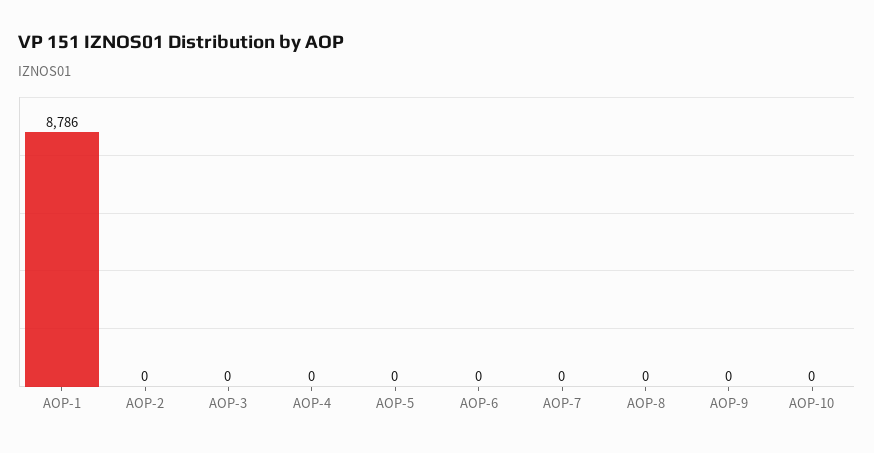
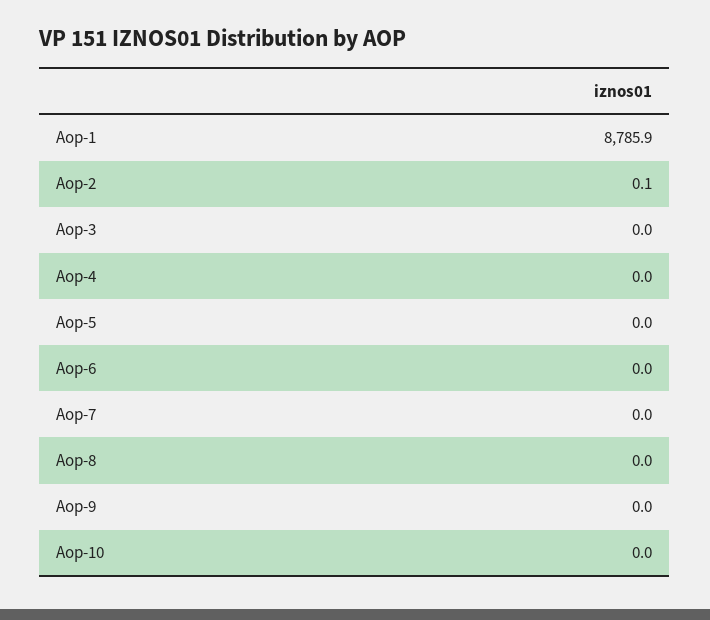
AOP-1: 8786 -> 8785.9
AOP-2: 0 -> 0.1

